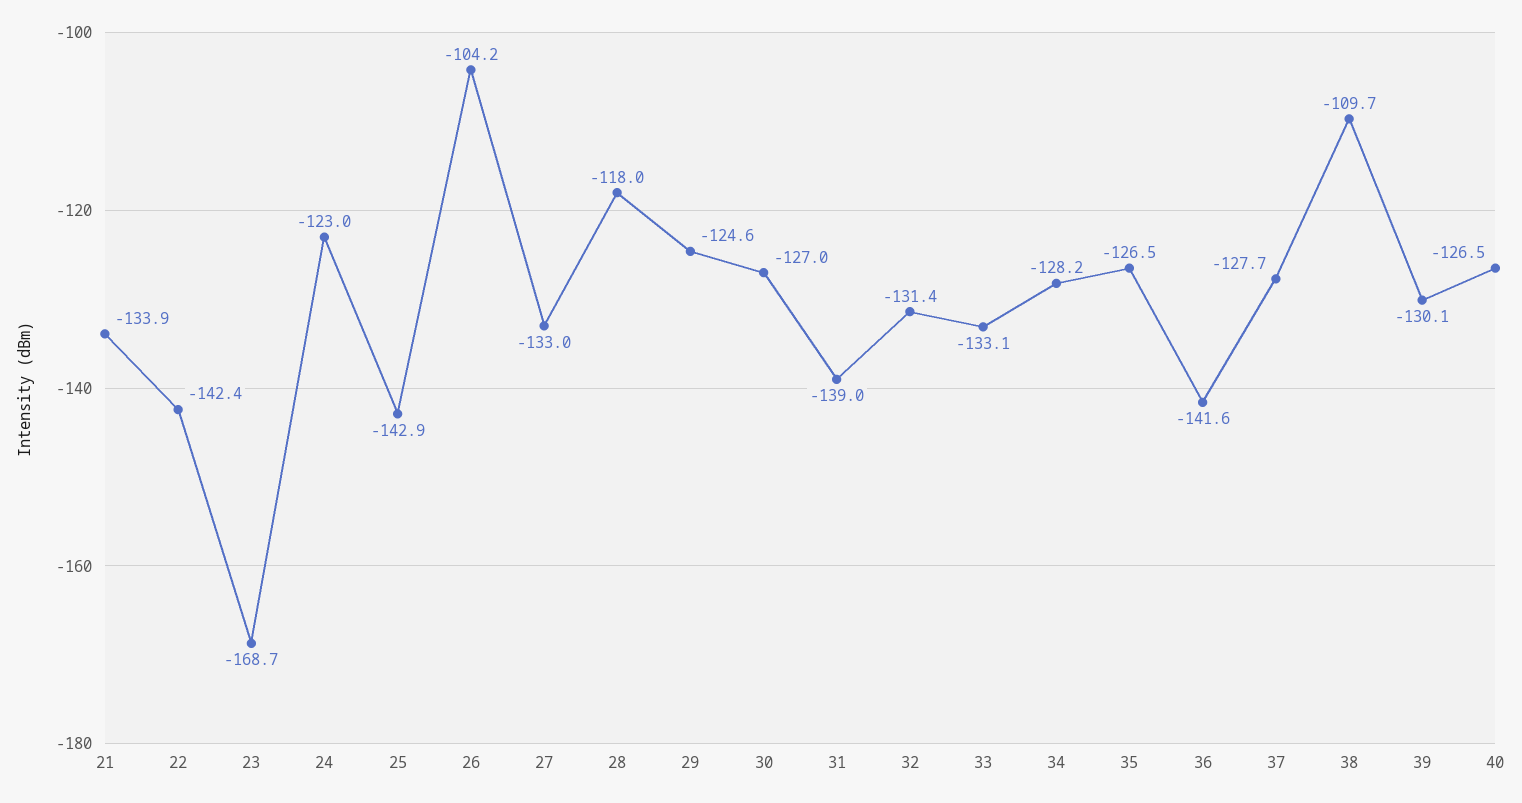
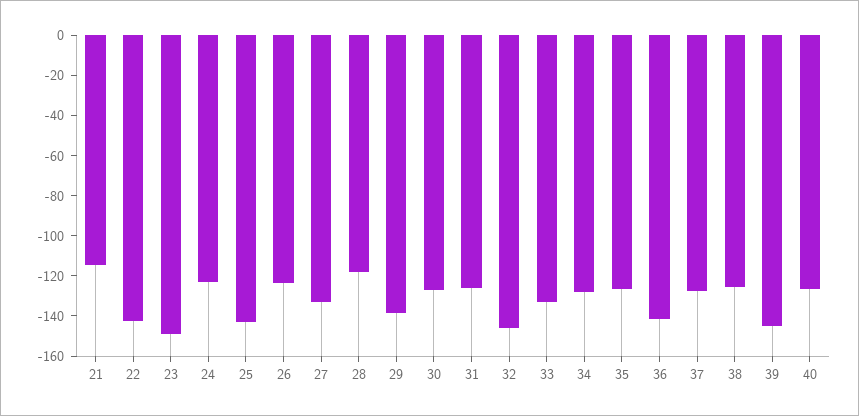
21: -133.9 -> -115
23: -168.7 -> -150
26: -104.2 -> -125
29: -124.6 -> -140
31: -139 -> -125
32: -131.4 -> -145
38: -109.7 -> -125
39: -130.1 -> -145

